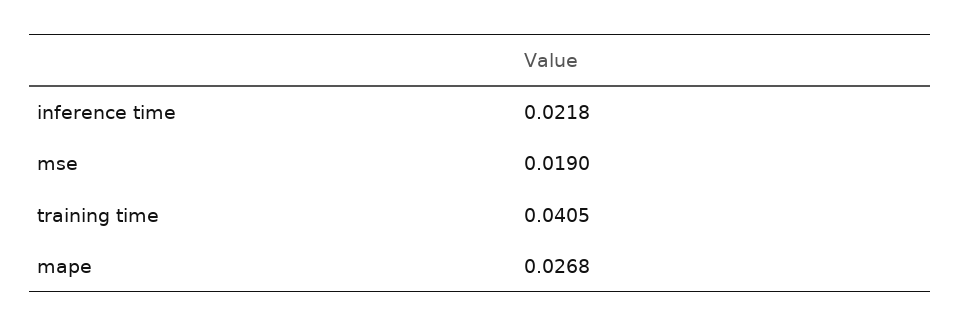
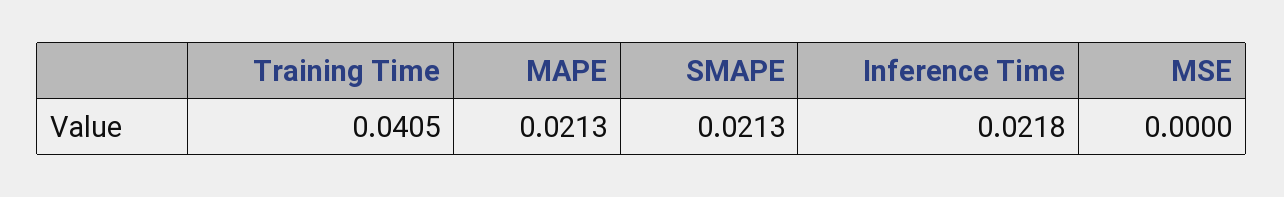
mse: 0.019 -> 0
mape: 0.0268 -> 0.0213
SMAPE: none -> 0.0213

